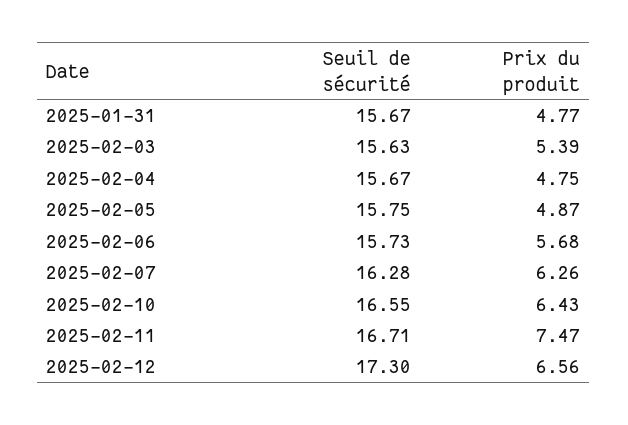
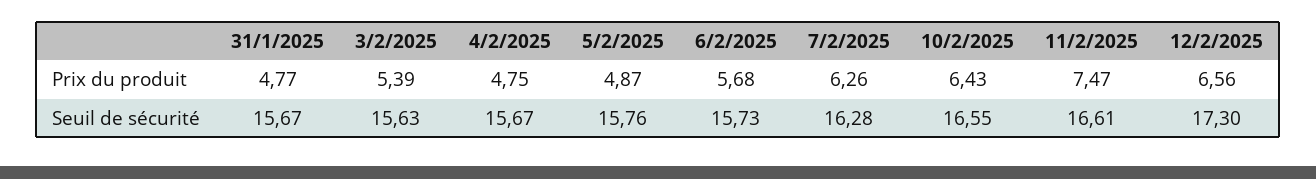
Seuil de sécurité, 2025-02-05: 15.75 -> 15.76
Seuil de sécurité, 2025-02-11: 16.71 -> 16.61

